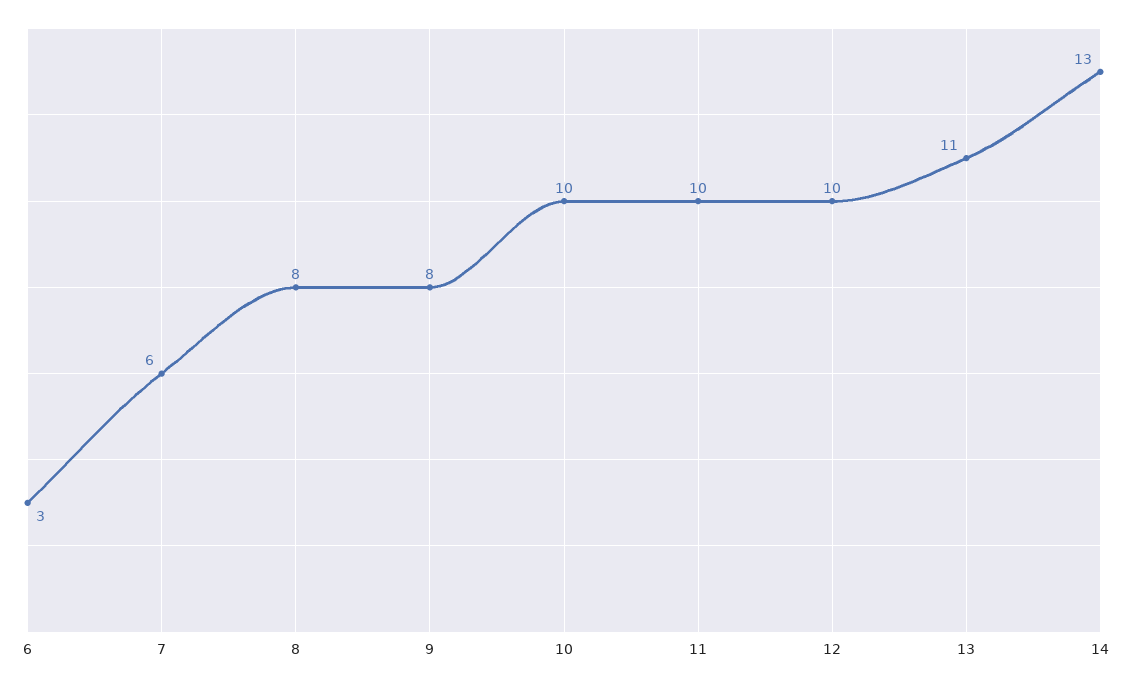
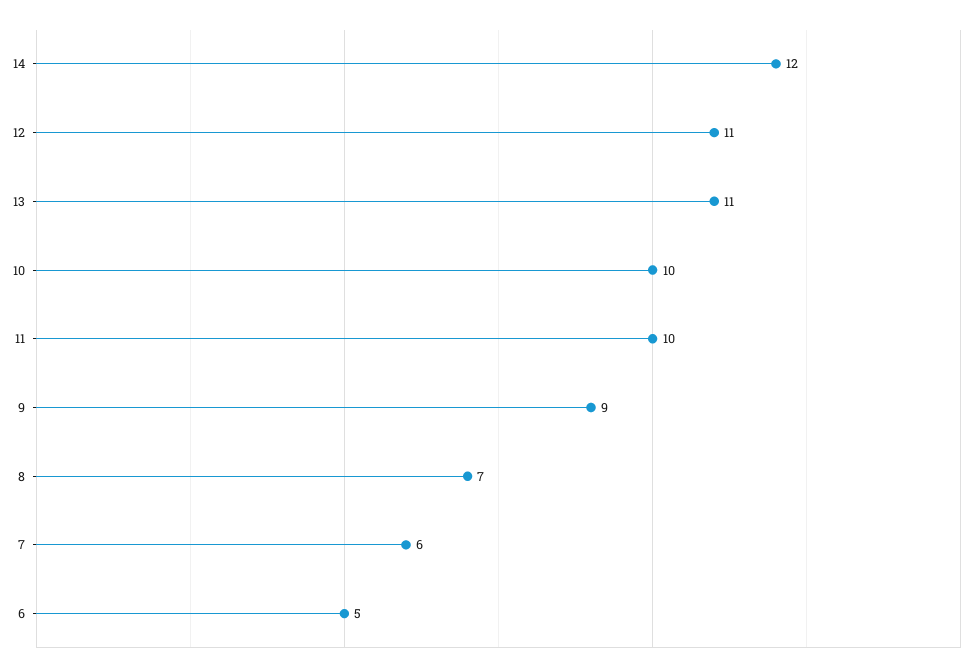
6: 3 -> 5
8: 8 -> 7
9: 8 -> 9
12: 10 -> 11
14: 13 -> 12

